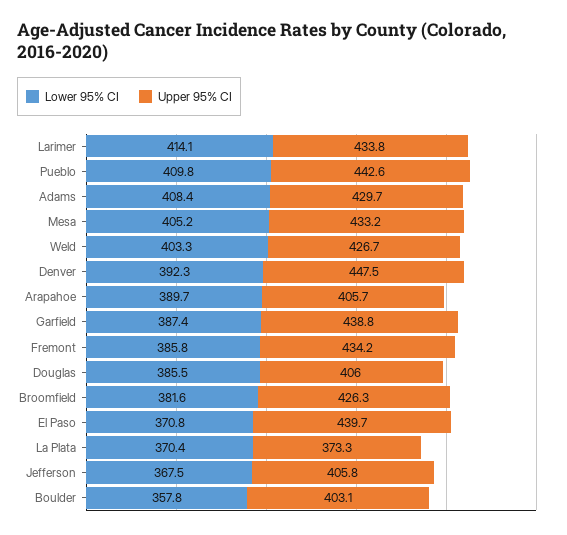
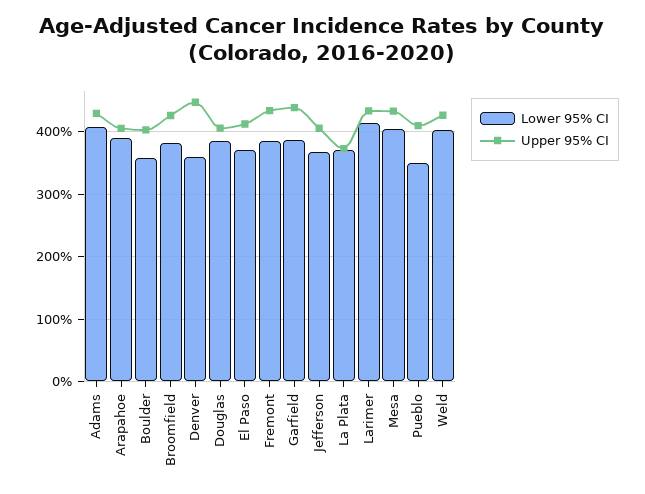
Lower 95% CI, Pueblo: 409.8 -> 350
Upper 95% CI, Pueblo: 442.6 -> 410
Lower 95% CI, Denver: 392.3 -> 360
Upper 95% CI, El Paso: 439.7 -> 410

